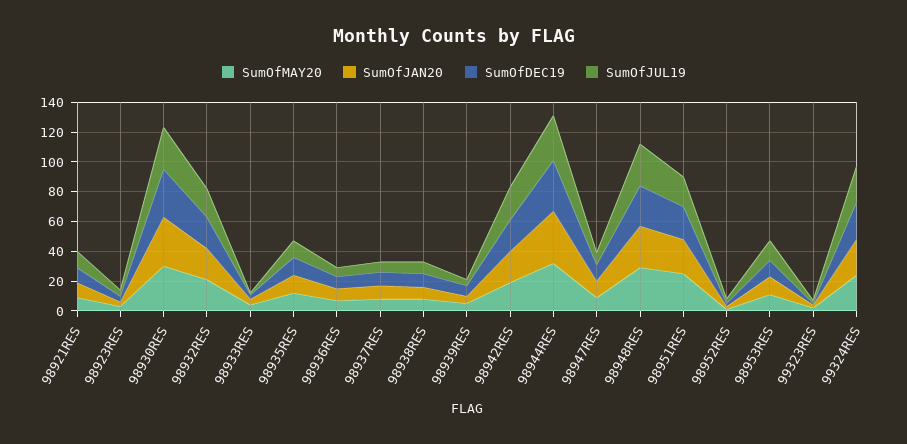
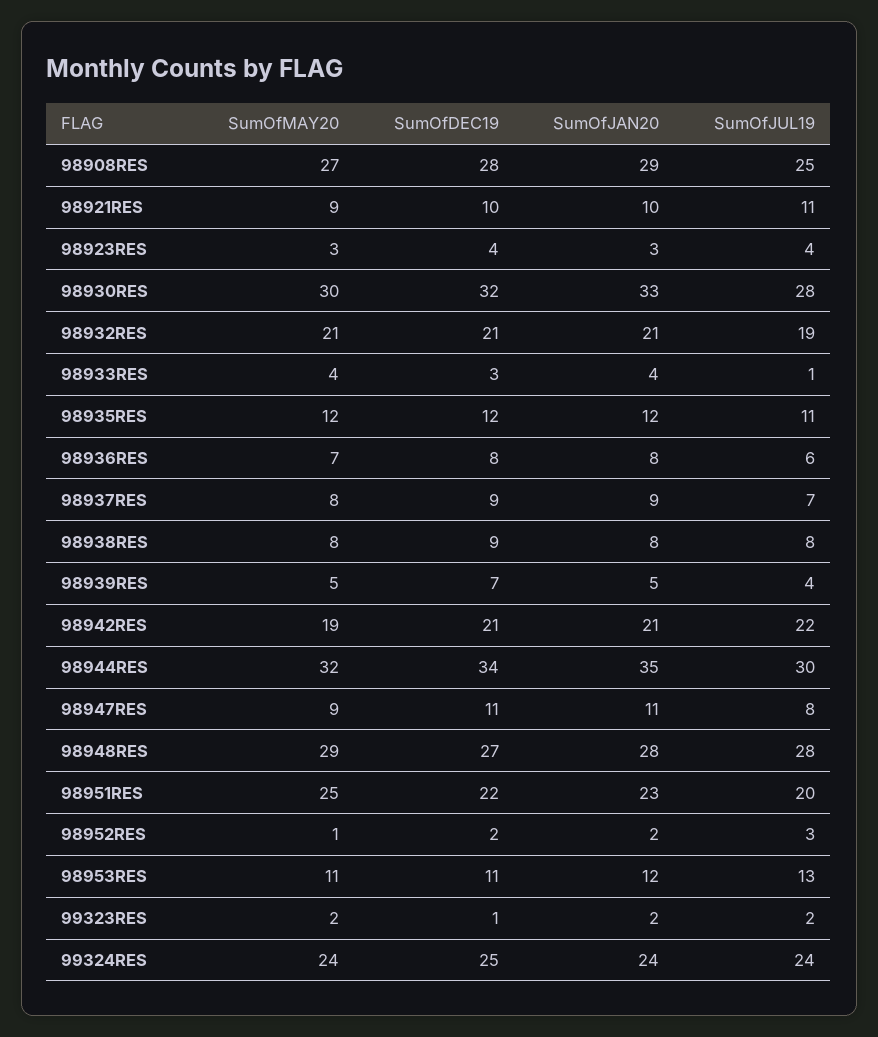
SumOfMAY20, 98908RES: none -> 27
SumOfDEC19, 98908RES: none -> 28
SumOfJAN20, 98908RES: none -> 29
SumOfJUL19, 98908RES: none -> 25

